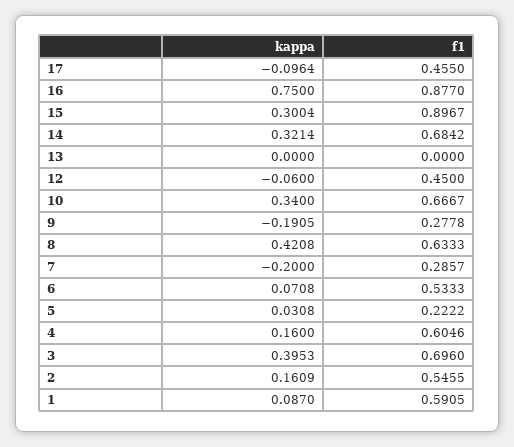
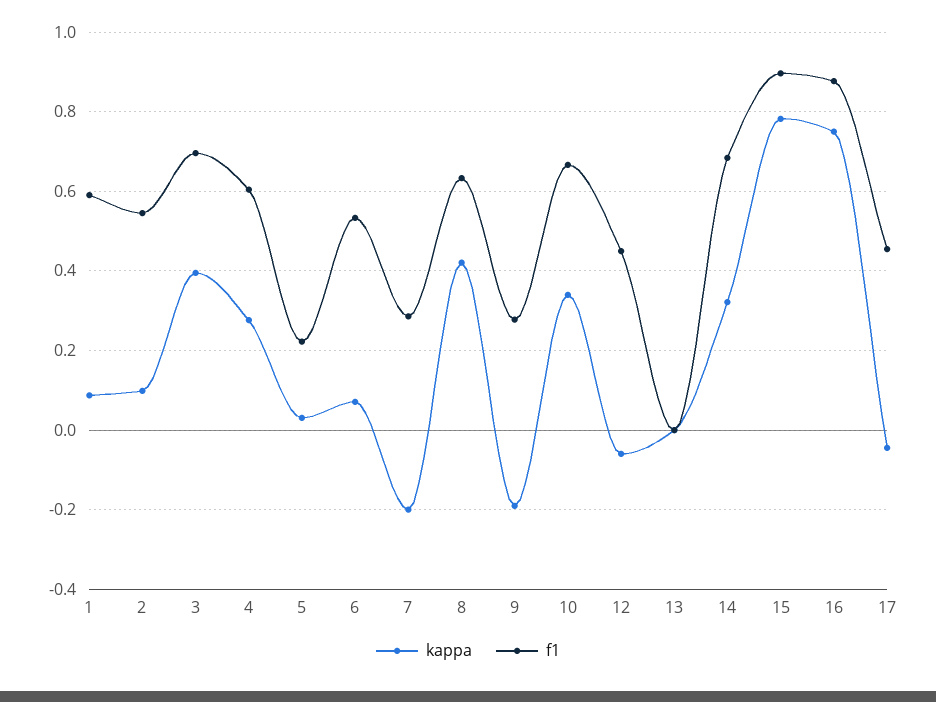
kappa, 17: -0.0964 -> -0.04
kappa, 15: 0.3004 -> 0.78
kappa, 4: 0.16 -> 0.28
kappa, 2: 0.1609 -> 0.1

